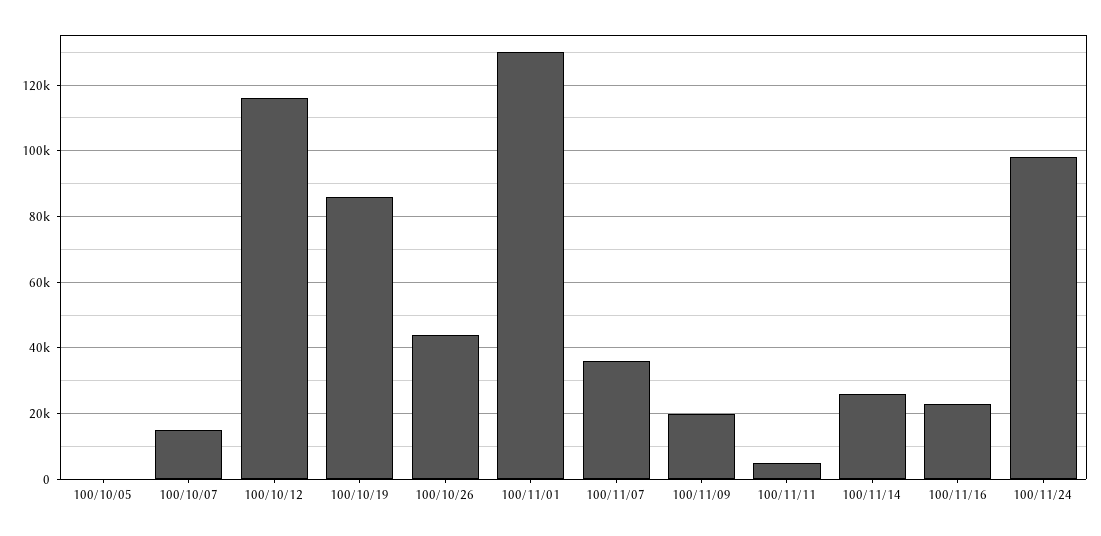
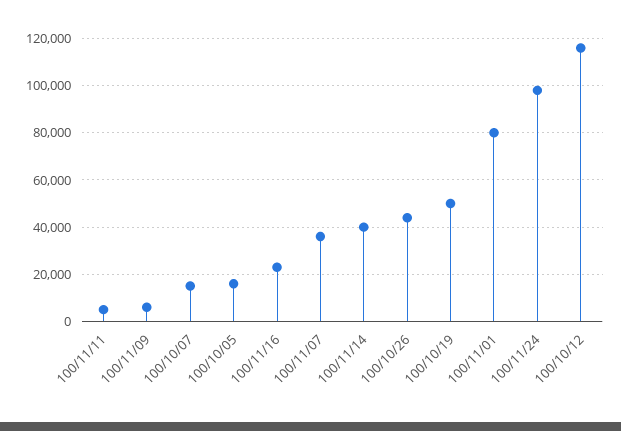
100/10/05: 0 -> 15000
100/10/19: 86000 -> 50000
100/11/01: 130000 -> 80000
100/11/09: 20000 -> 5000
100/11/14: 26000 -> 40000

